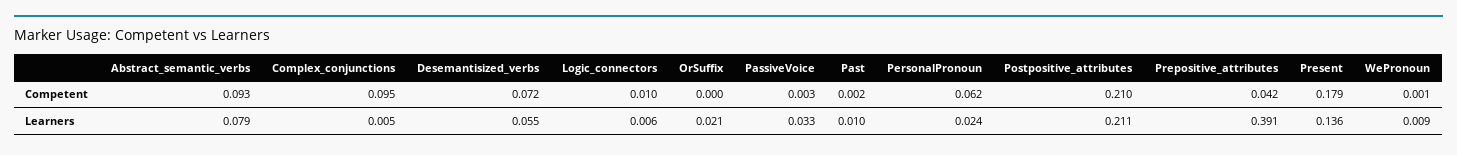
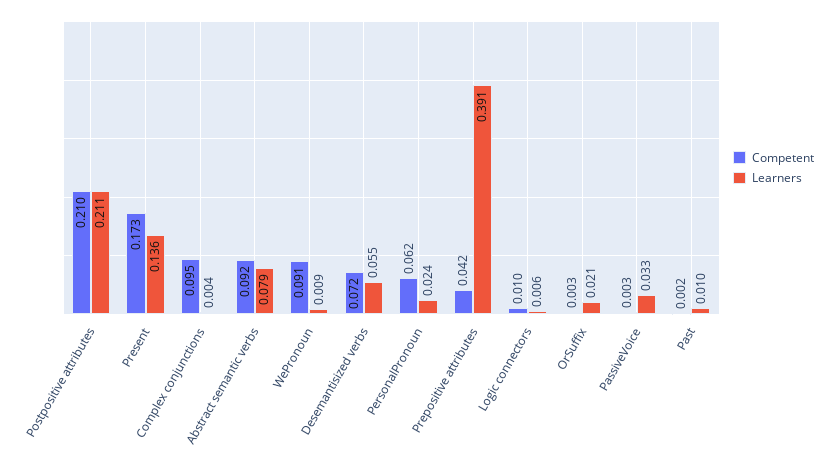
Competent, Abstract_semantic_verbs: 0.093 -> 0.092
Competent, OrSuffix: 0 -> 0.003
Competent, Present: 0.179 -> 0.173
Competent, WePronoun: 0.001 -> 0.091
Learners, Complex_conjunctions: 0.005 -> 0.004

